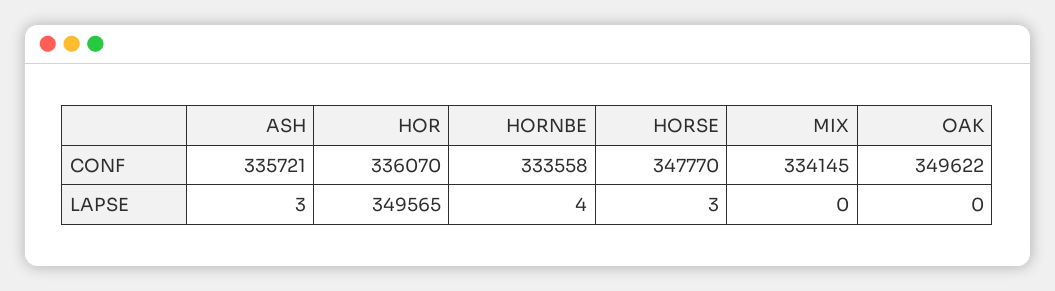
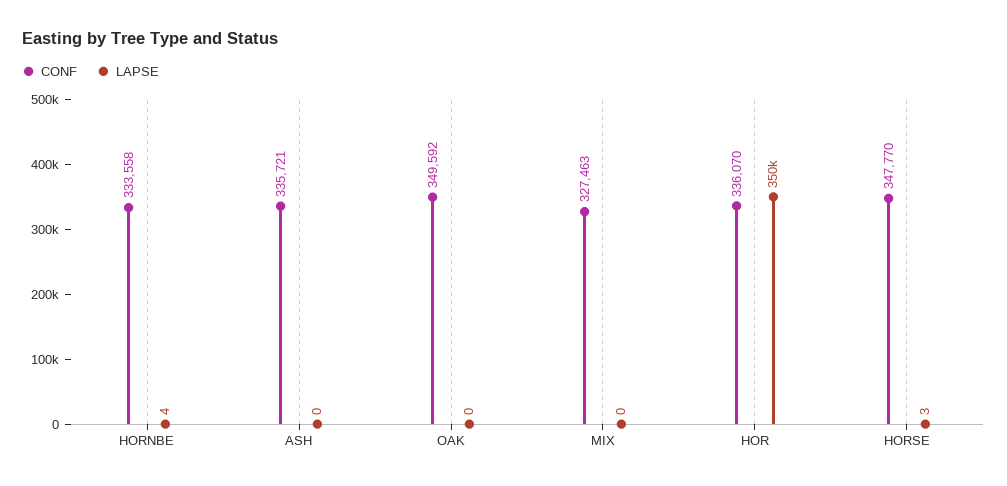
CONF, MIX: 334145 -> 327463
CONF, OAK: 349622 -> 349592
LAPSE, ASH: 3 -> 0

